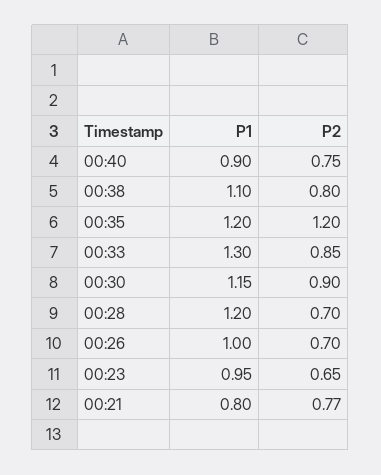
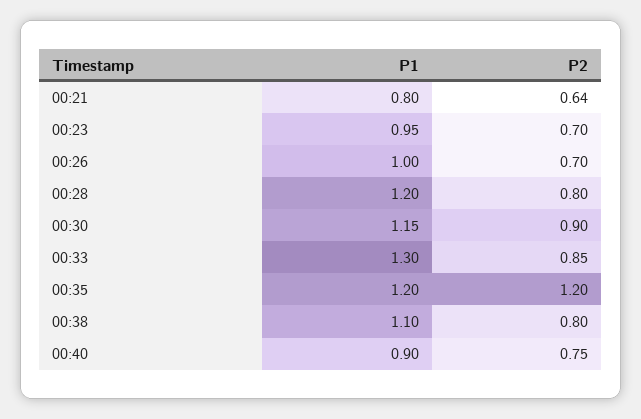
P2, 00:28: 0.7 -> 0.8
P2, 00:23: 0.65 -> 0.7
P2, 00:21: 0.77 -> 0.64

